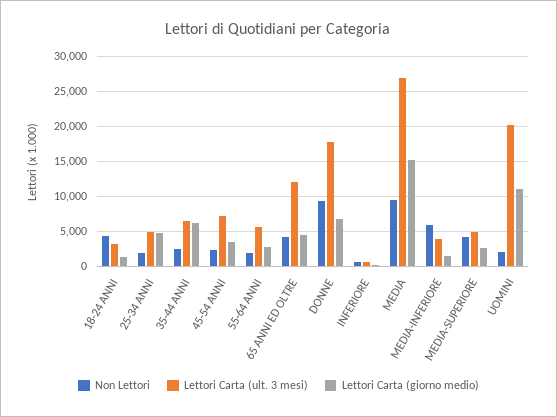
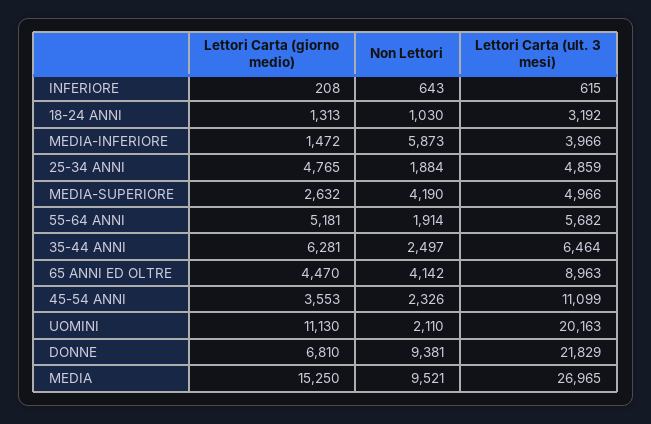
Non Lettori, 18-24 ANNI: 4000 -> 1030
Lettori Carta (ult. 3 mesi), 45-54 ANNI: 7000 -> 11099
Lettori Carta (giorno medio), 55-64 ANNI: 3000 -> 5181
Lettori Carta (ult. 3 mesi), 65 ANNI ED OLTRE: 12000 -> 8963
Lettori Carta (ult. 3 mesi), DONNE: 18000 -> 21829

